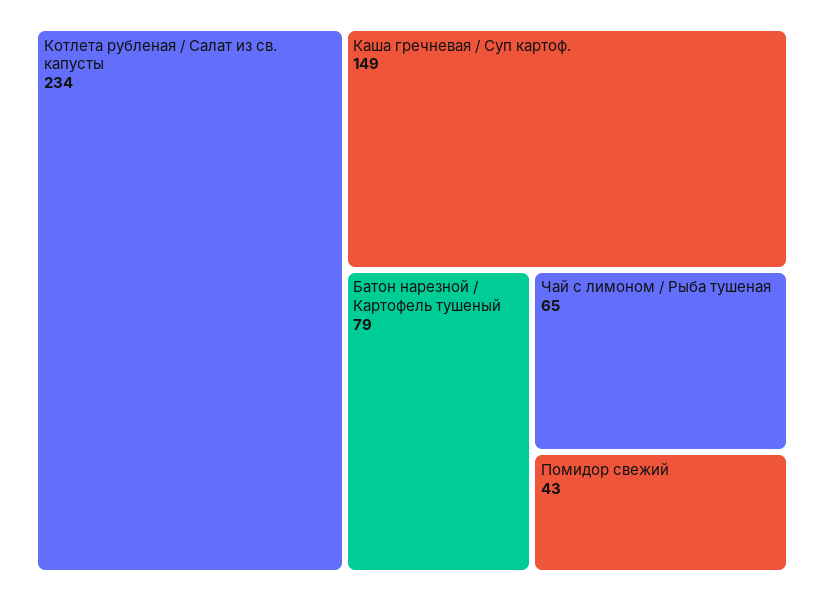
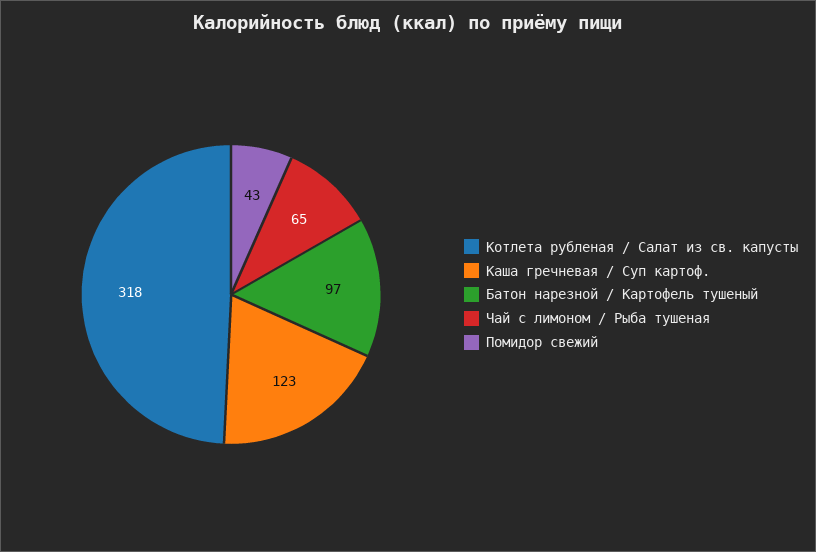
Котлета рубленая / Салат из св. капусты: 234 -> 318
Каша гречневая / Суп картоф.: 149 -> 123
Батон нарезной / Картофель тушеный: 79 -> 97

